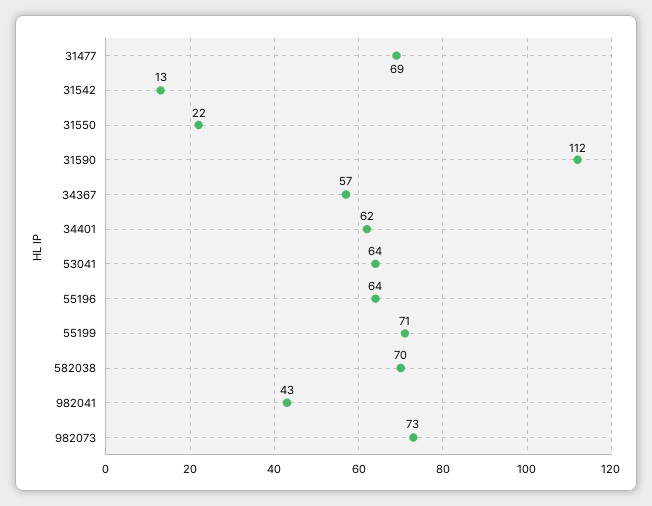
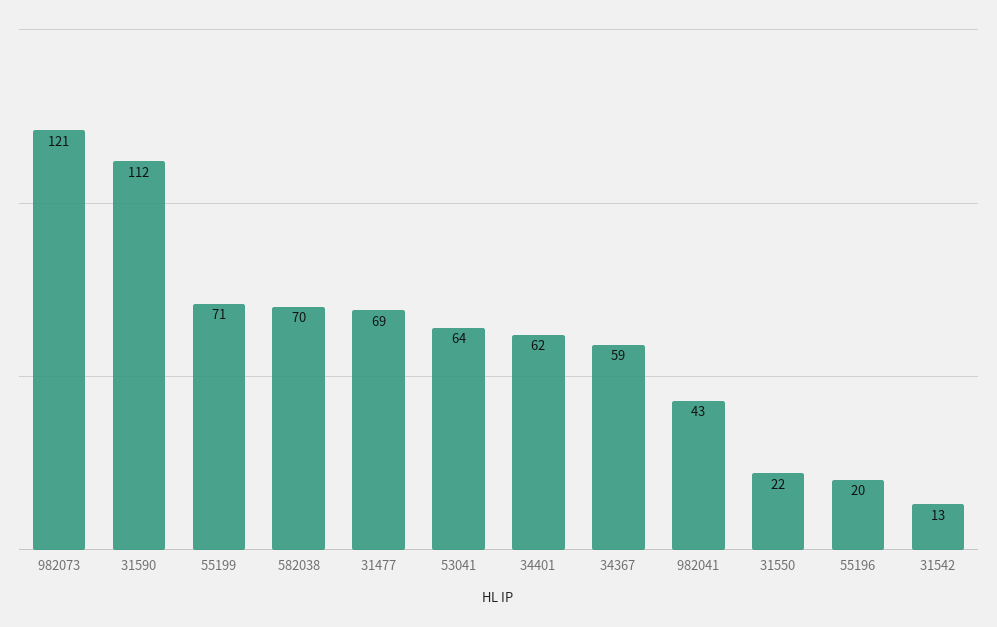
34367: 57 -> 59
55196: 64 -> 20
982073: 73 -> 121

